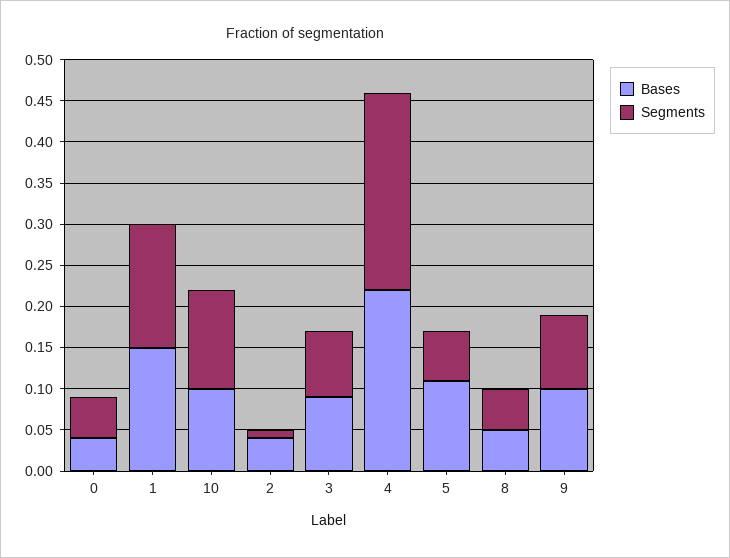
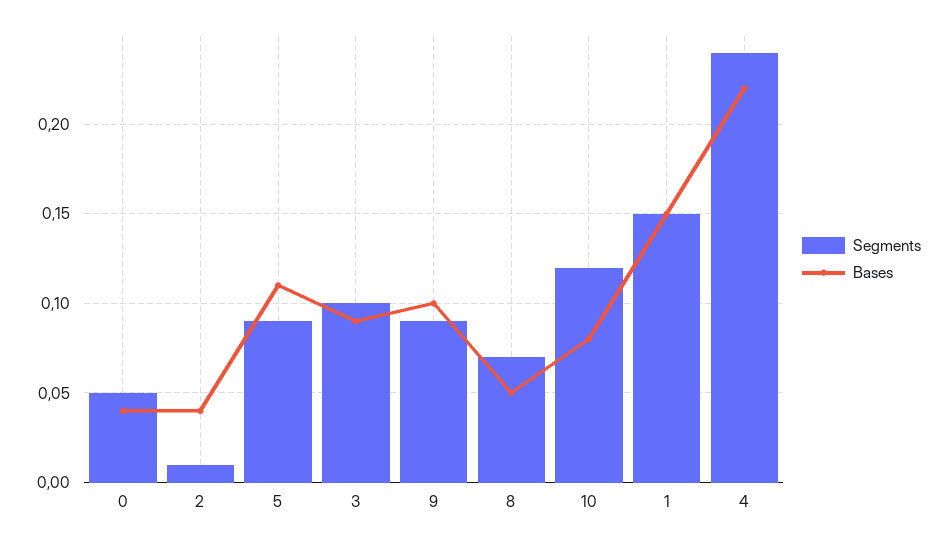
Bases, 10: 0.1 -> 0.08
Segments, 3: 0.08 -> 0.1
Segments, 5: 0.06 -> 0.09
Segments, 8: 0.05 -> 0.07

